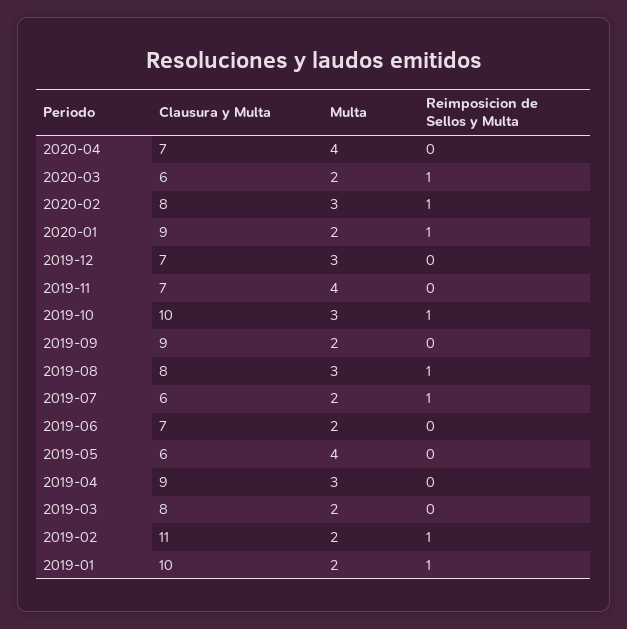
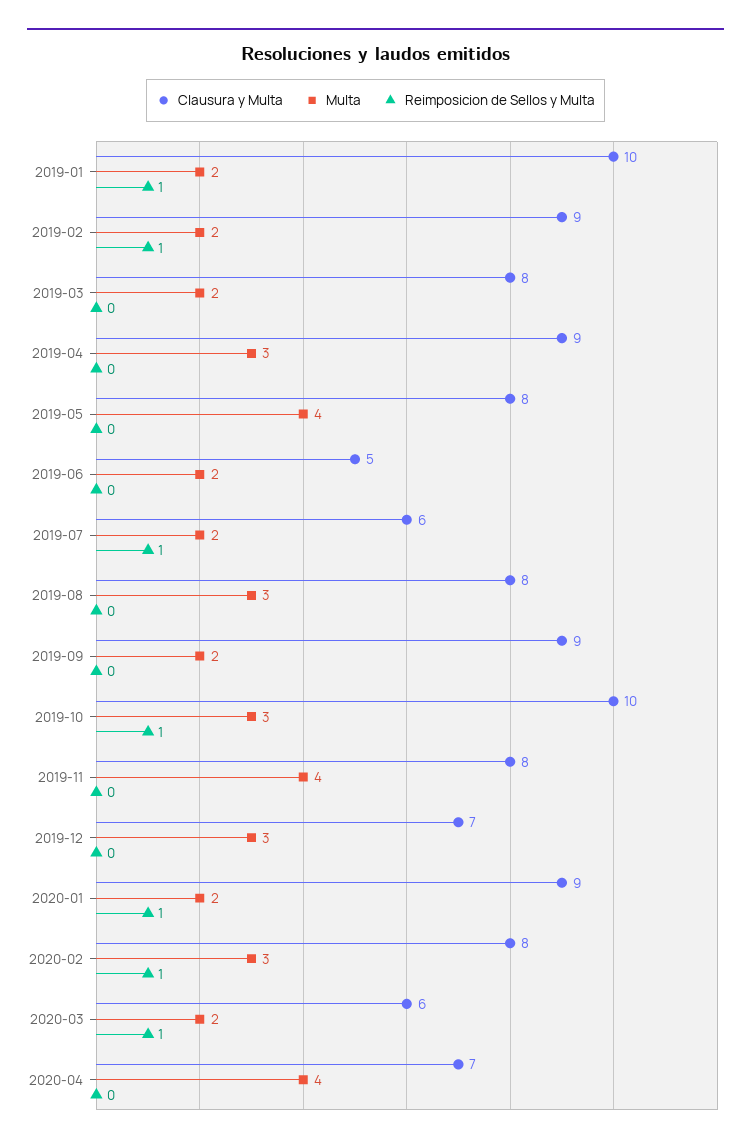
Clausura y Multa, 2019-11: 7 -> 8
Reimposicion de Sellos y Multa, 2019-08: 1 -> 0
Clausura y Multa, 2019-06: 7 -> 5
Clausura y Multa, 2019-05: 6 -> 8
Clausura y Multa, 2019-02: 11 -> 9

